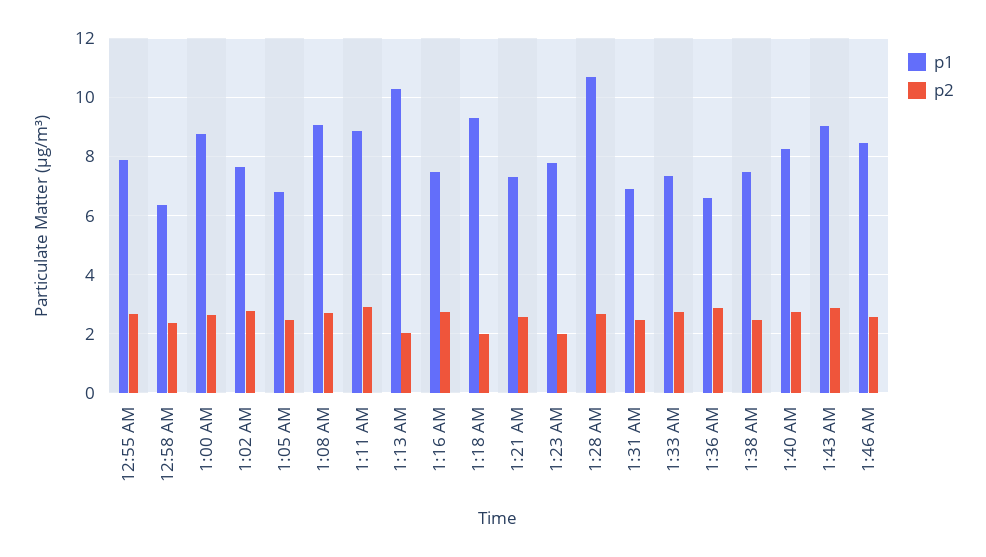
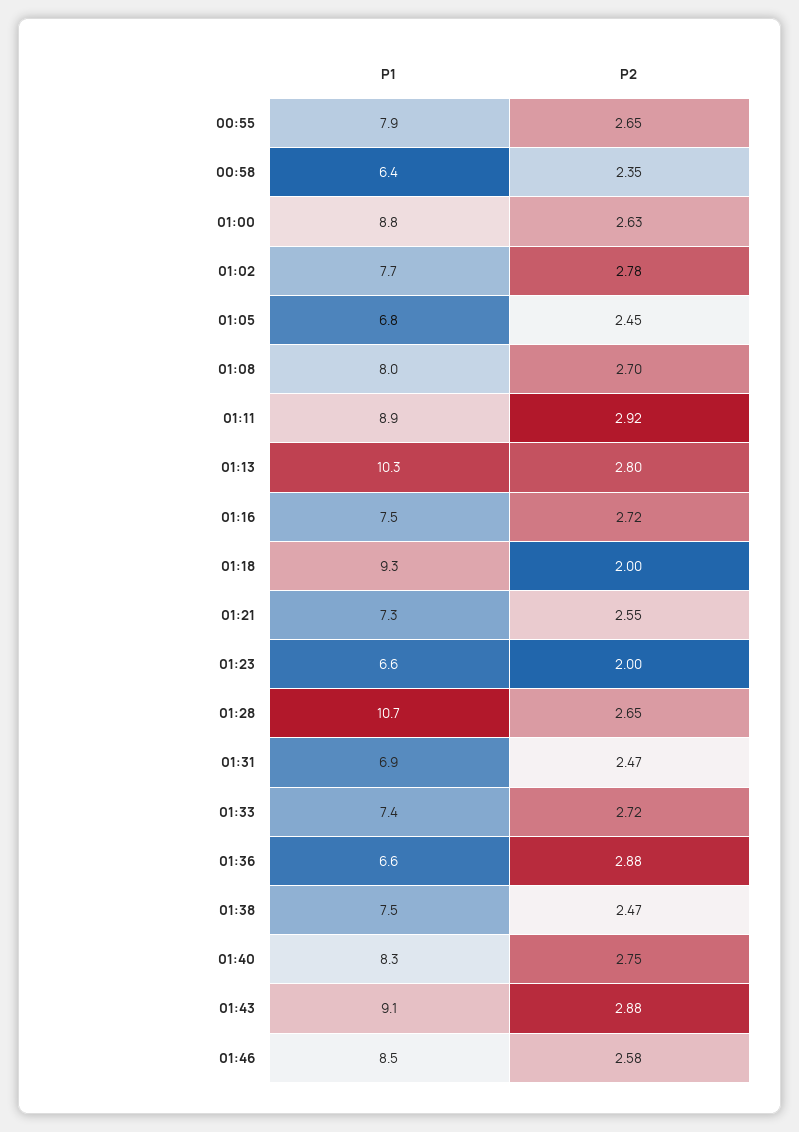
p1, 1:08 AM: 9 -> 8
p2, 1:13 AM: 2 -> 2.8
p1, 1:23 AM: 7.75 -> 6.6

